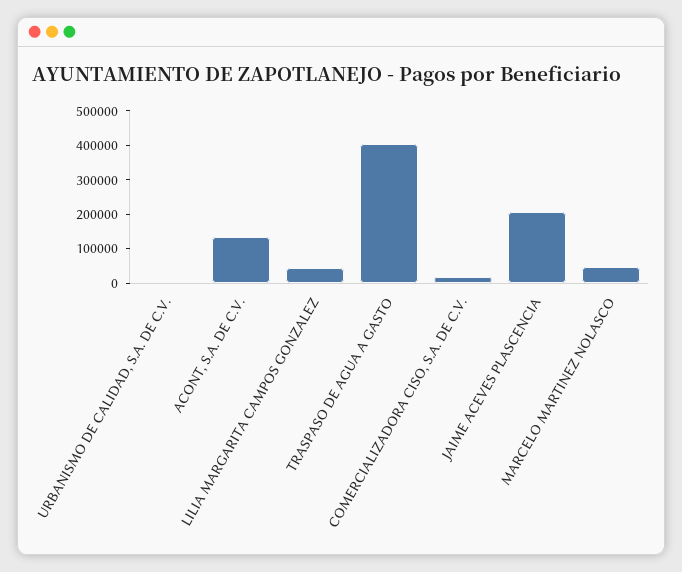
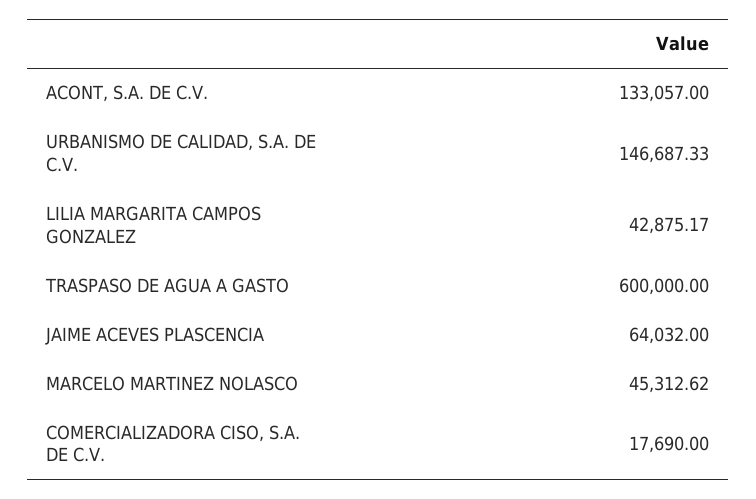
URBANISMO DE CALIDAD, S.A. DE C.V.: 0 -> 146687.33
TRASPASO DE AGUA A GASTO: 400000 -> 600000
JAIME ACEVES PLASCENCIA: 200000 -> 64032

